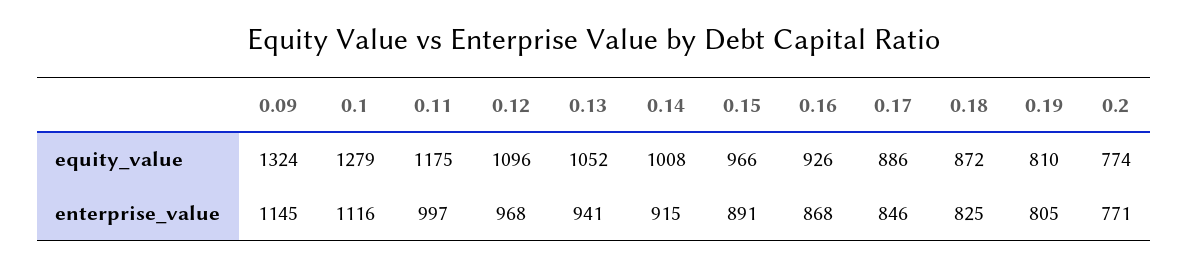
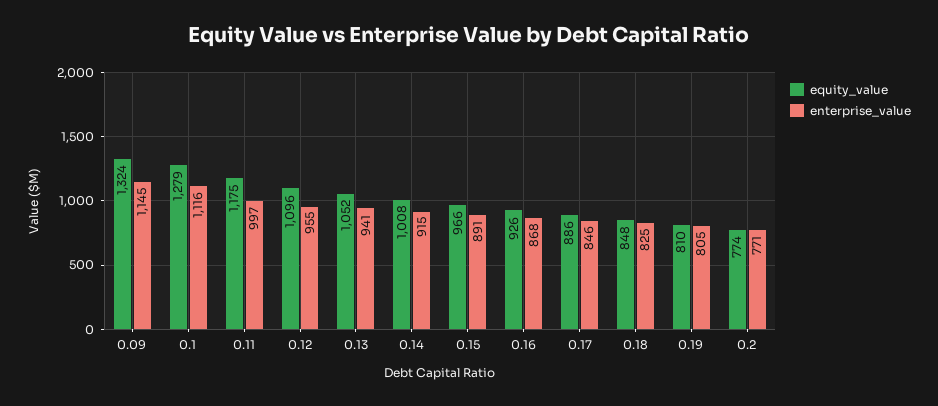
equity_value, 0.18: 872 -> 848
enterprise_value, 0.12: 968 -> 955

